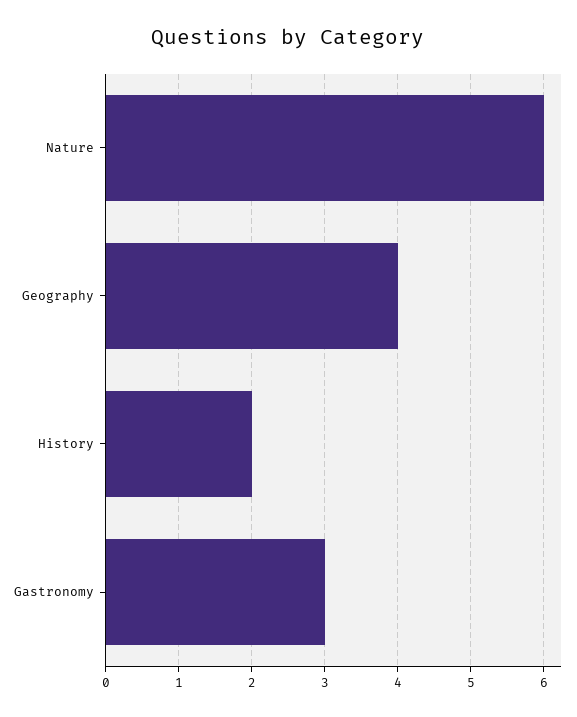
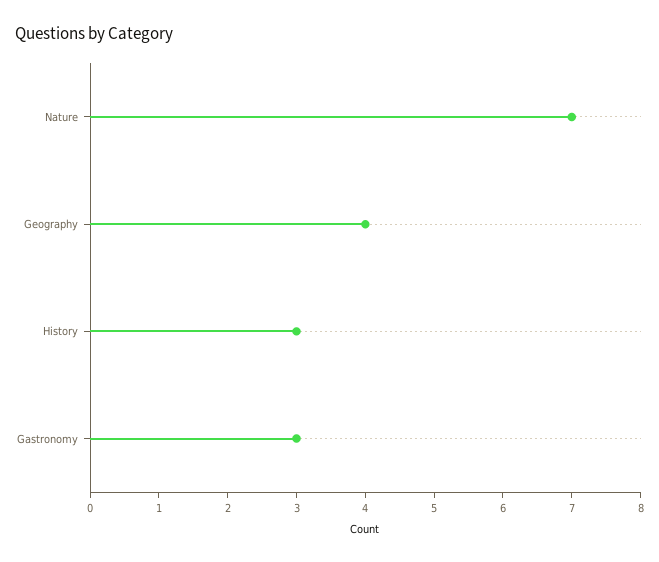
Nature: 6 -> 7
History: 2 -> 3

